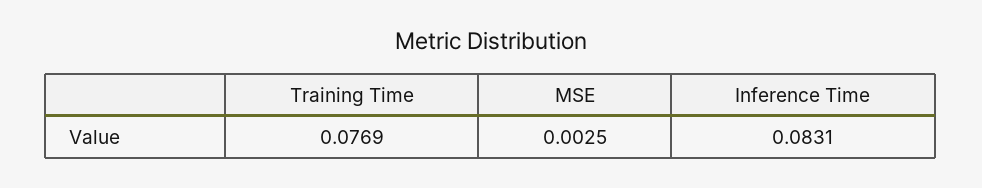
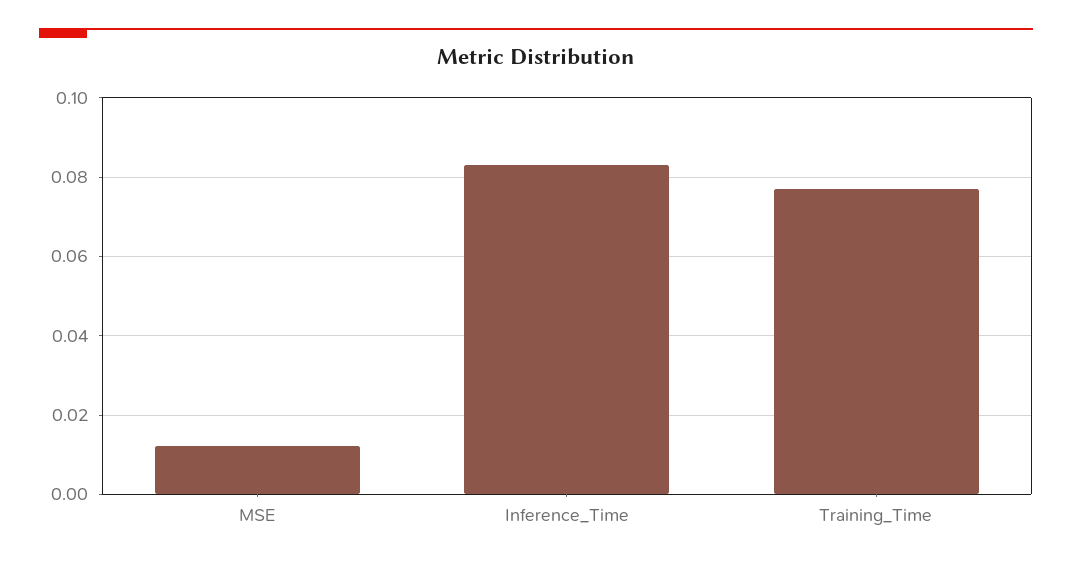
MSE: 0.0025 -> 0.012

